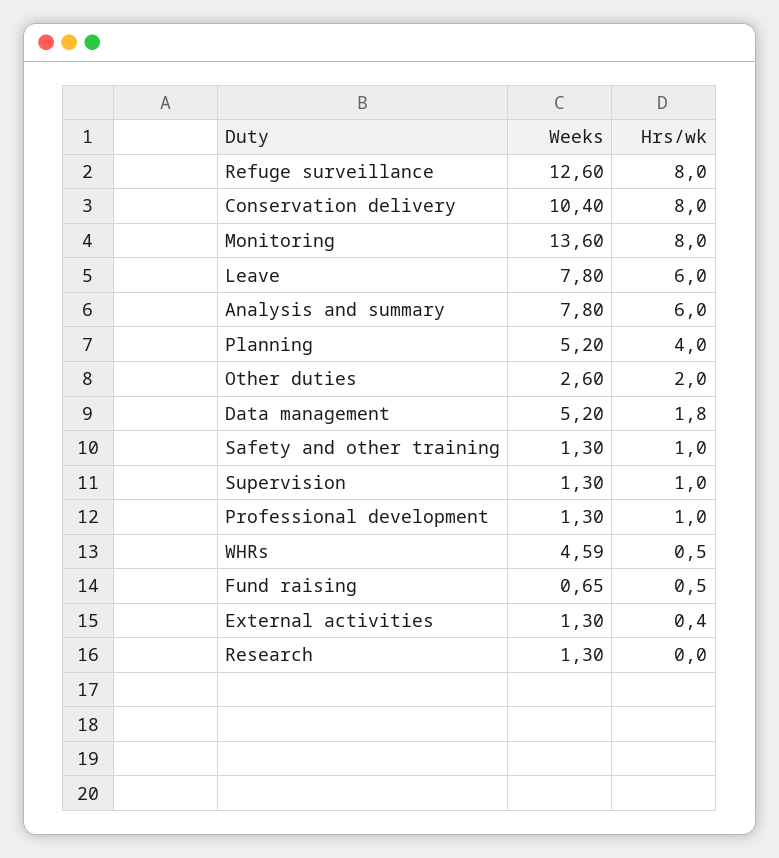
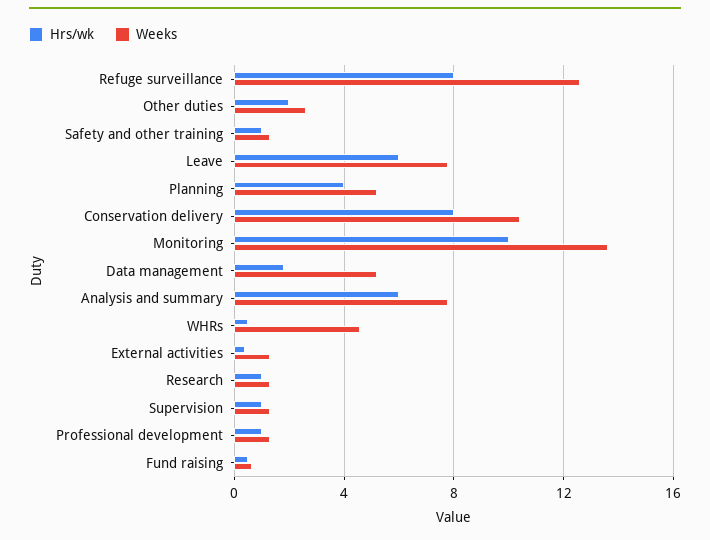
Hrs/wk, Monitoring: 8 -> 10
Hrs/wk, Research: 0 -> 1

